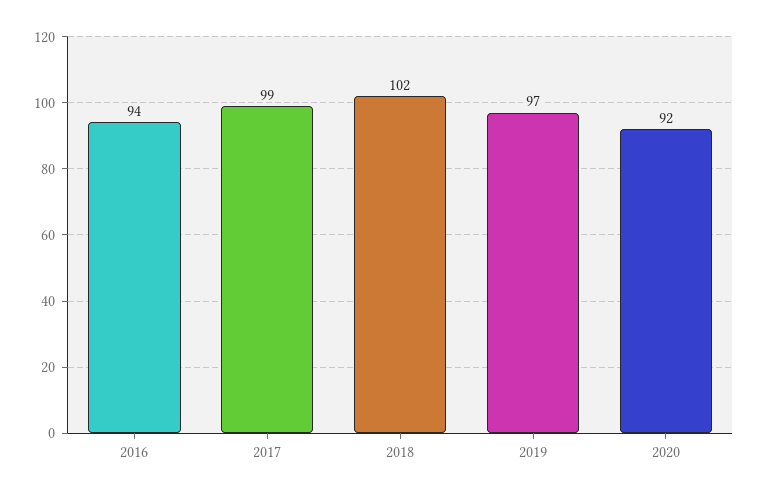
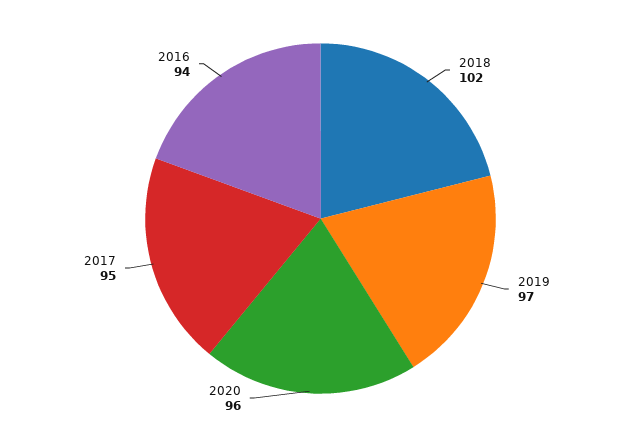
2017: 99 -> 95
2020: 92 -> 96

